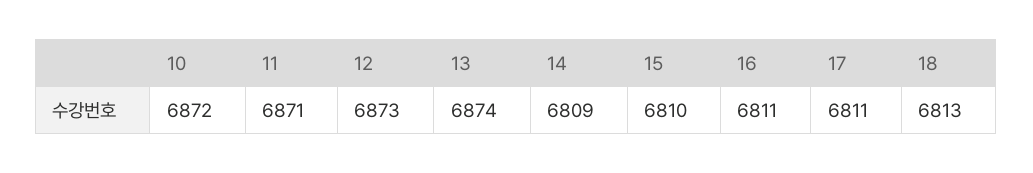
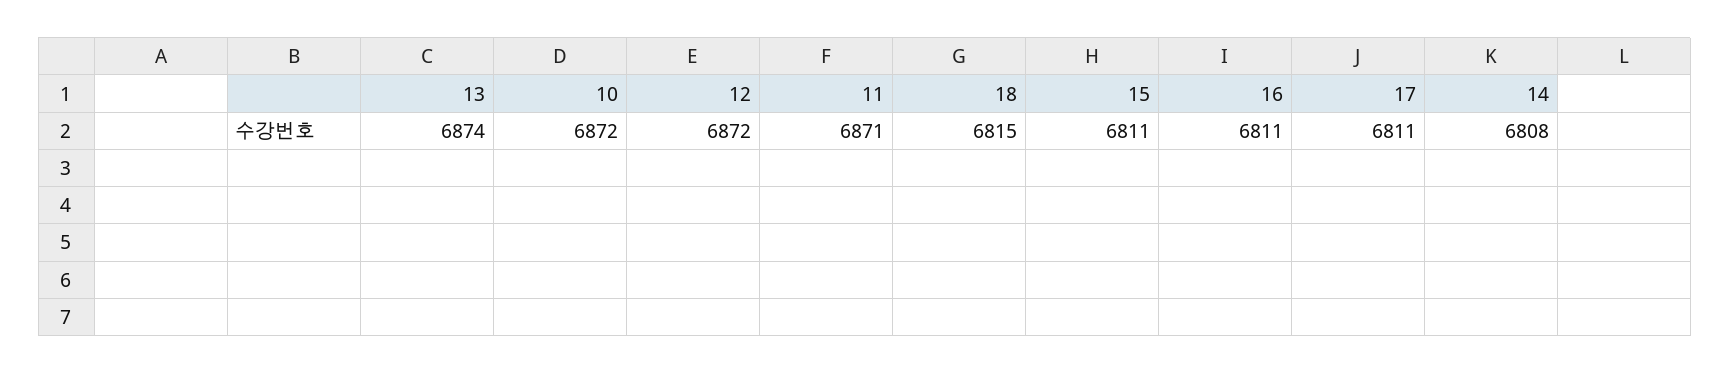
12: 6873 -> 6872
14: 6809 -> 6808
15: 6810 -> 6811
18: 6813 -> 6815

